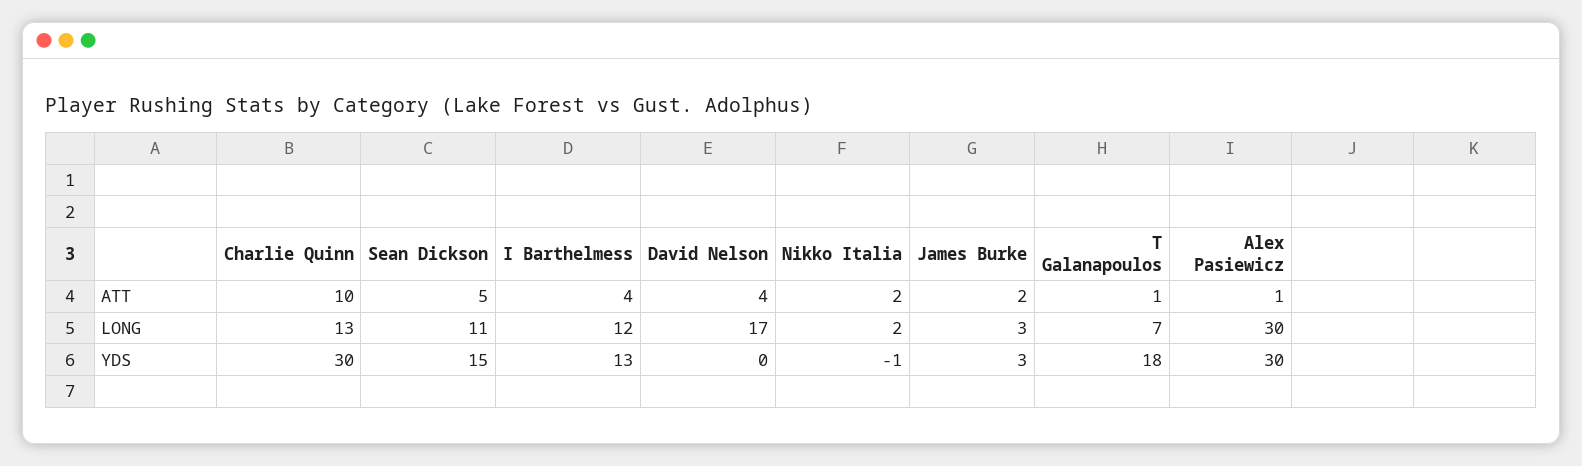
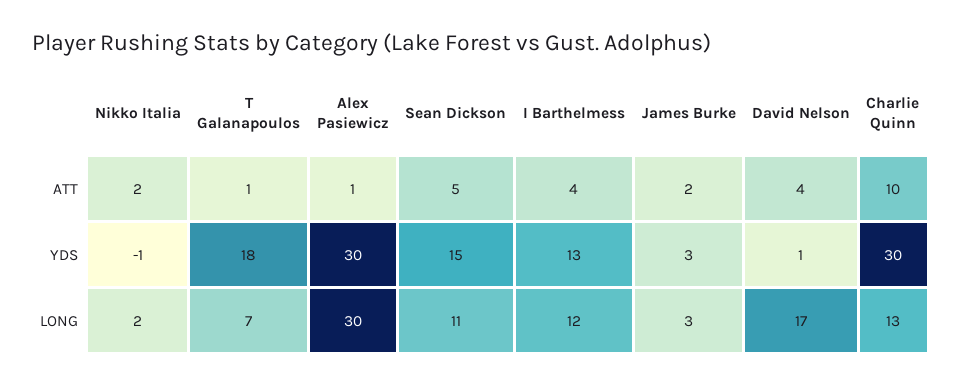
David Nelson, YDS: 0 -> 1

